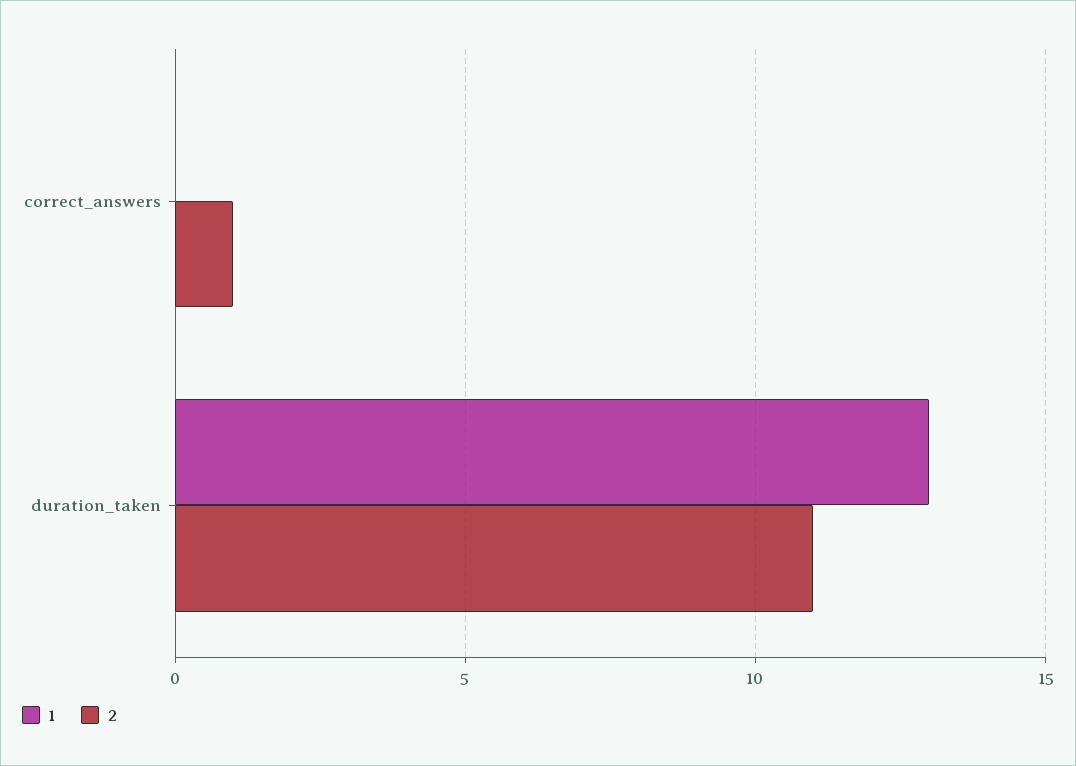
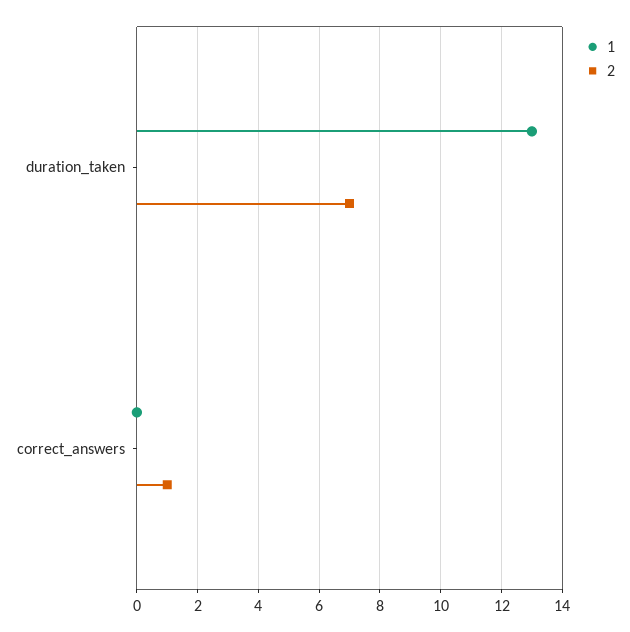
2, duration_taken: 11 -> 7

